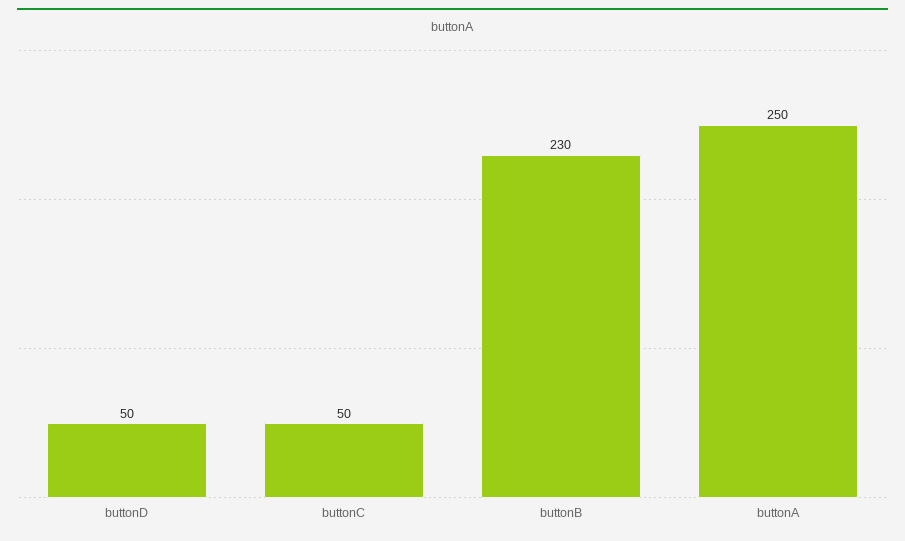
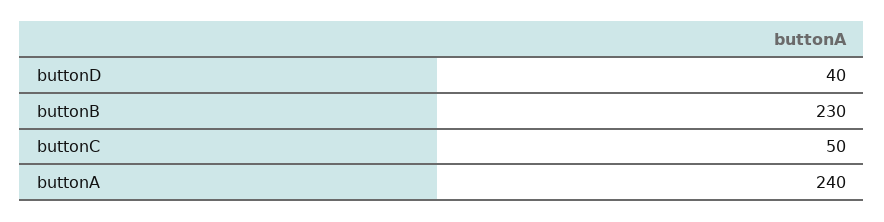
buttonD: 50 -> 40
buttonA: 250 -> 240

